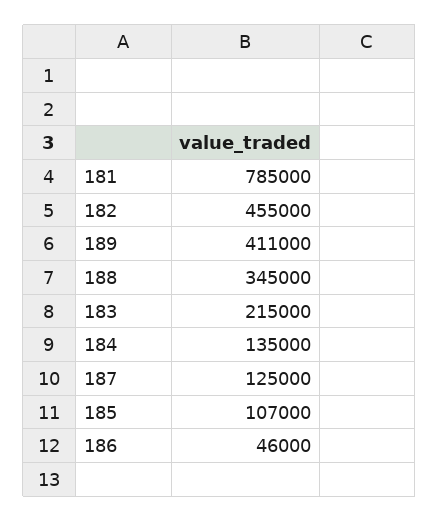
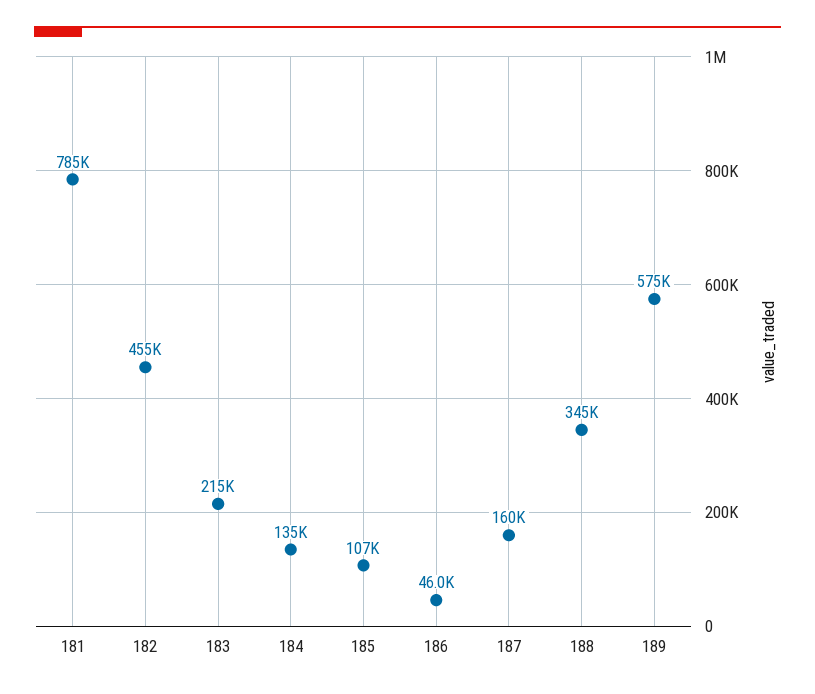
189: 411000 -> 575000
187: 125000 -> 160000

